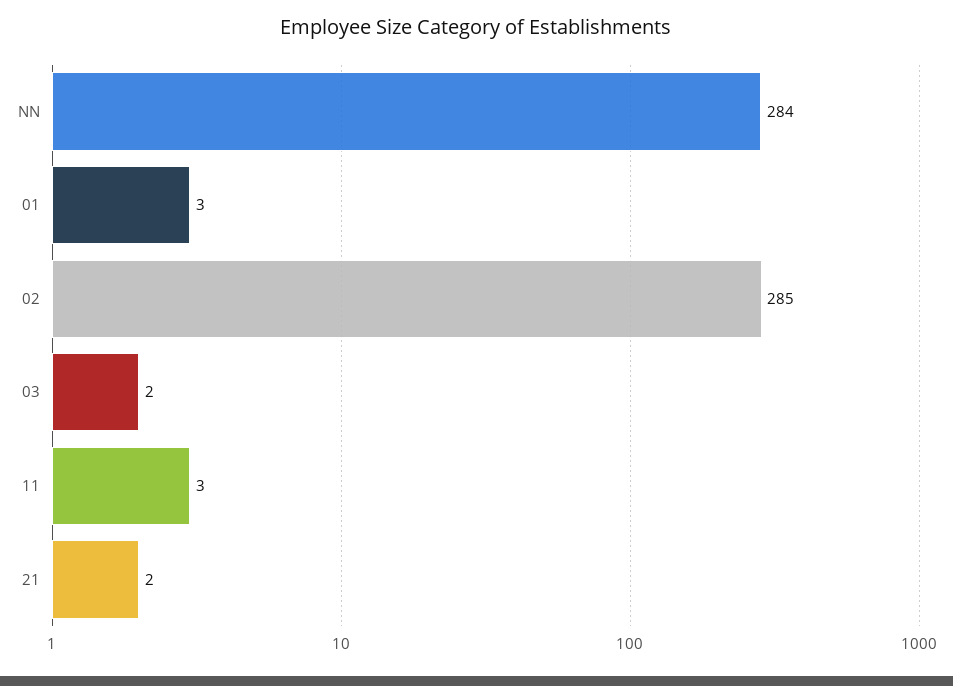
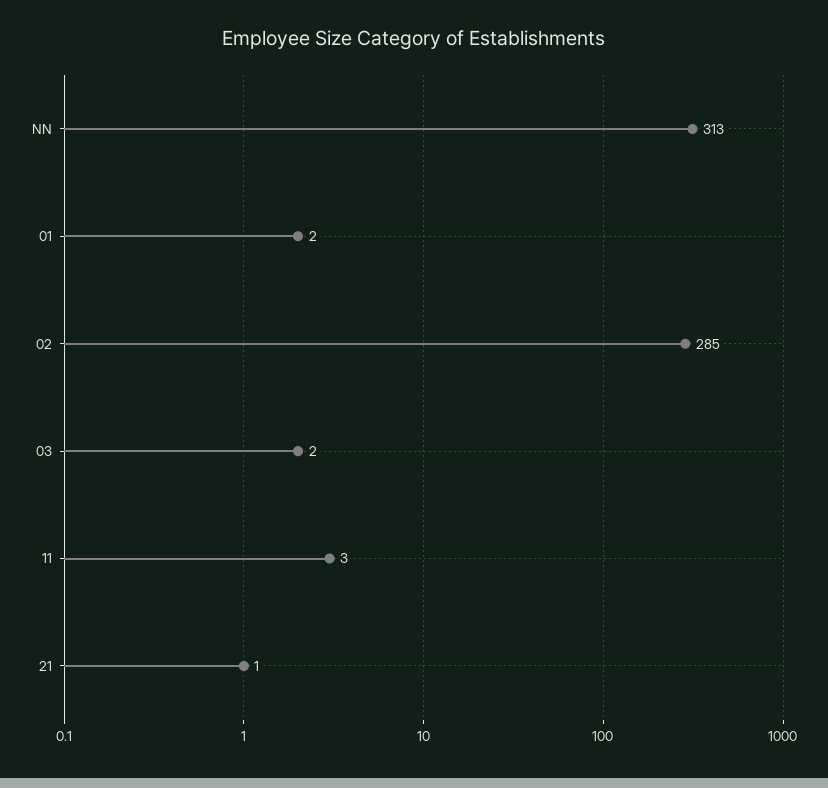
NN: 284 -> 313
01: 3 -> 2
21: 2 -> 1

